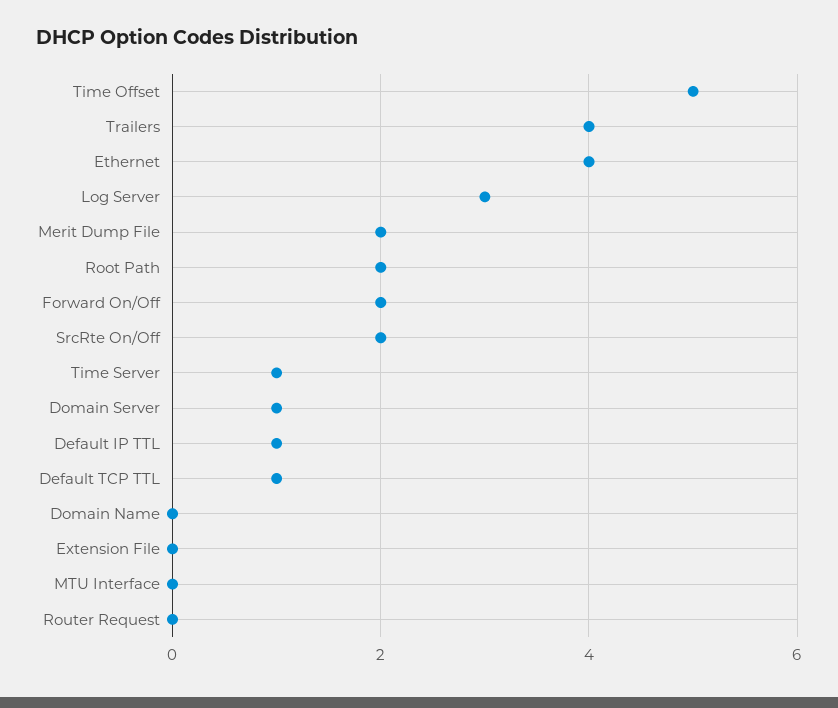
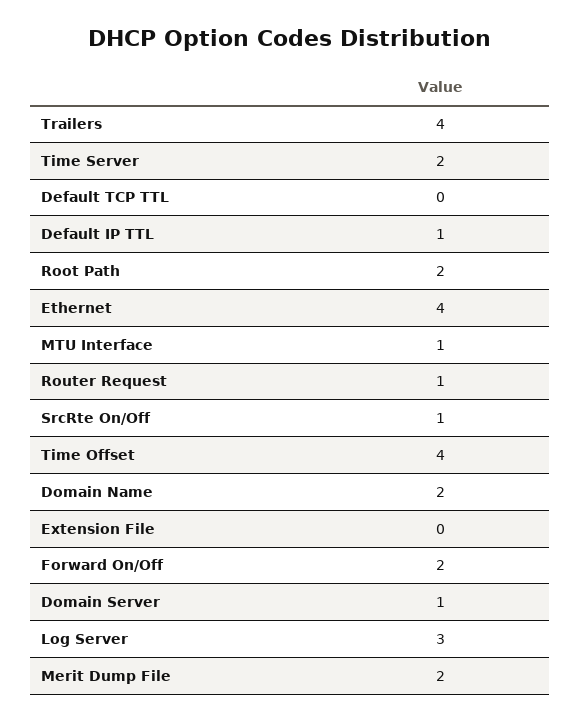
Time Offset: 5 -> 4
SrcRte On/Off: 2 -> 1
Time Server: 1 -> 2
Default TCP TTL: 1 -> 0
Domain Name: 0 -> 2
MTU Interface: 0 -> 1
Router Request: 0 -> 1

